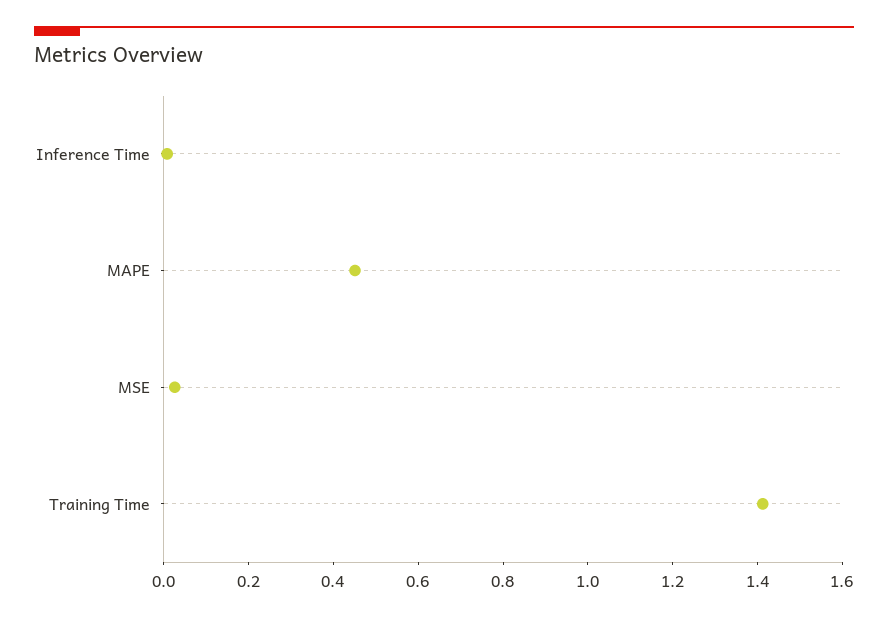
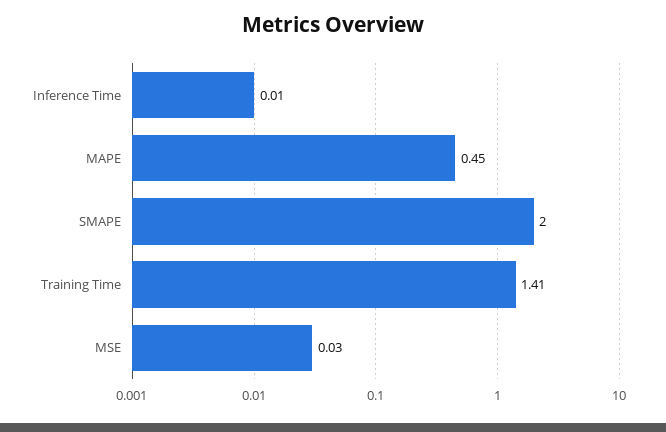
SMAPE: none -> 2

